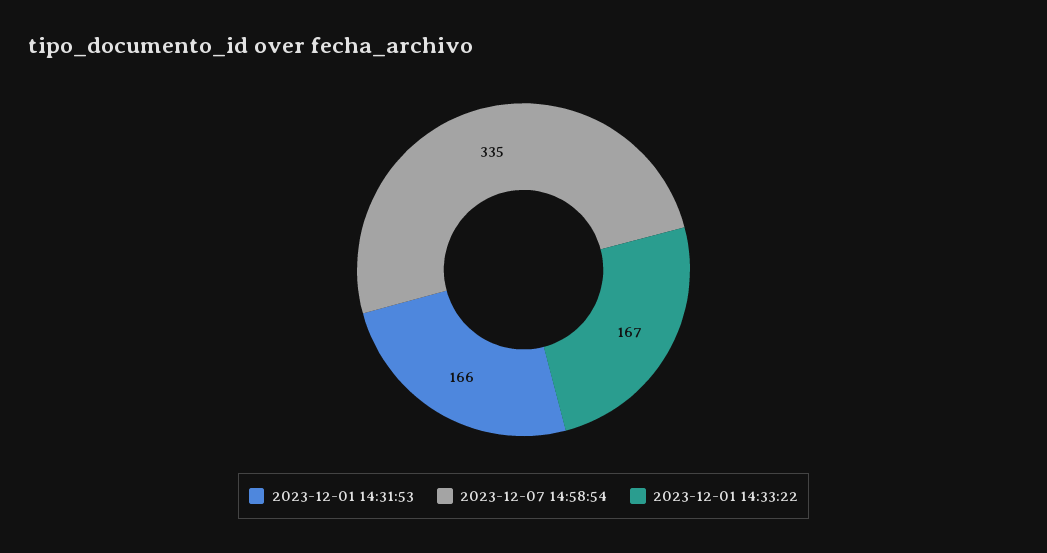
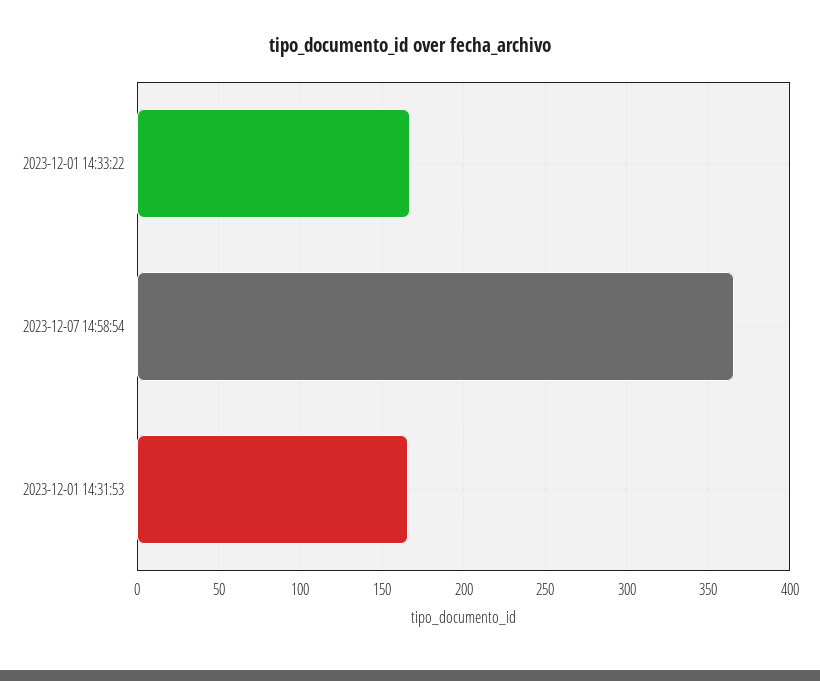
2023-12-07 14:58:54: 335 -> 365

